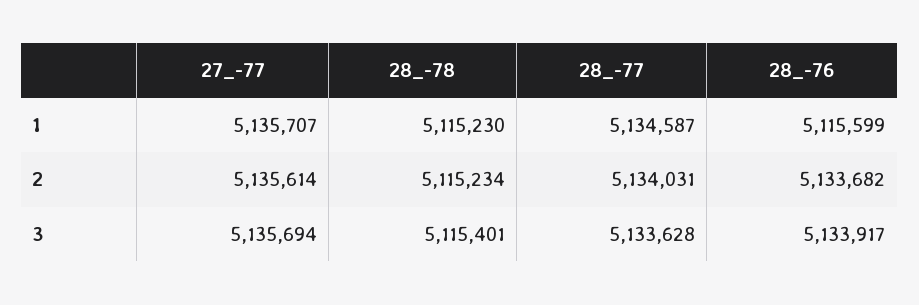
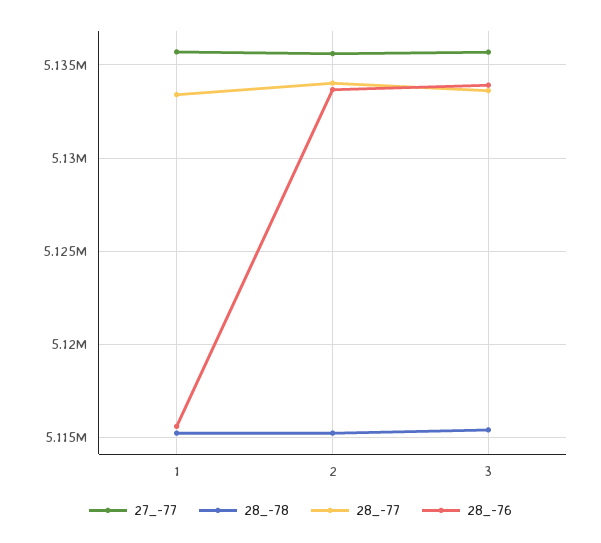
28_-77, 1: 5134587 -> 5133500

